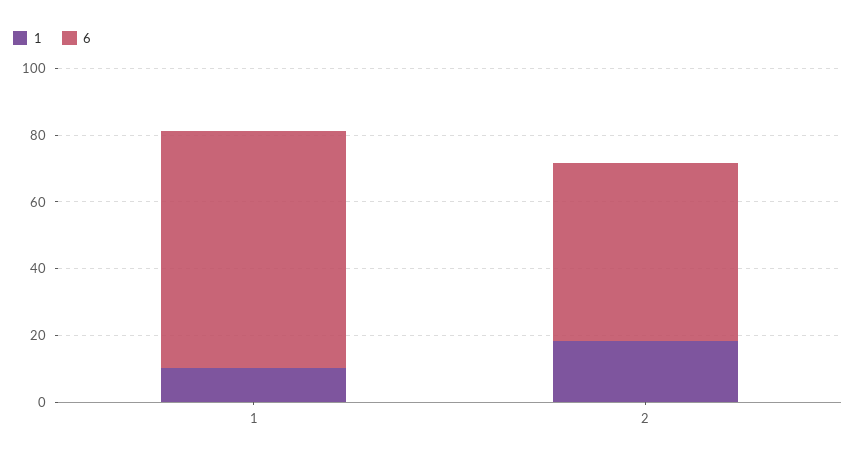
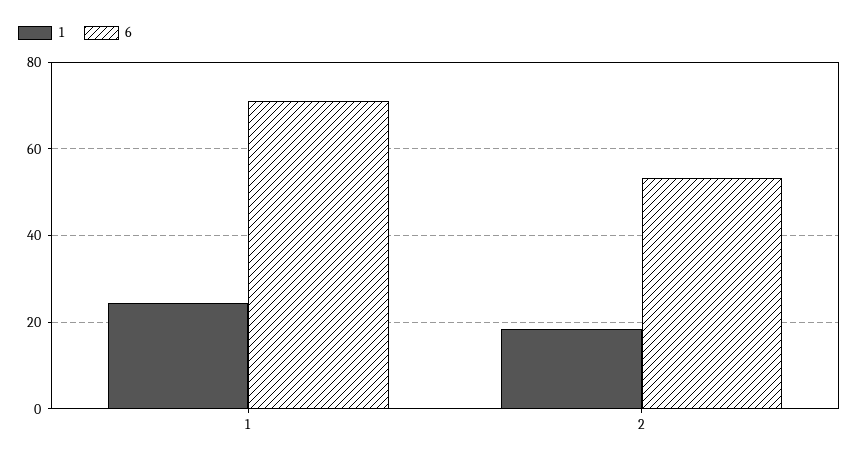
1, 1: 10 -> 24

